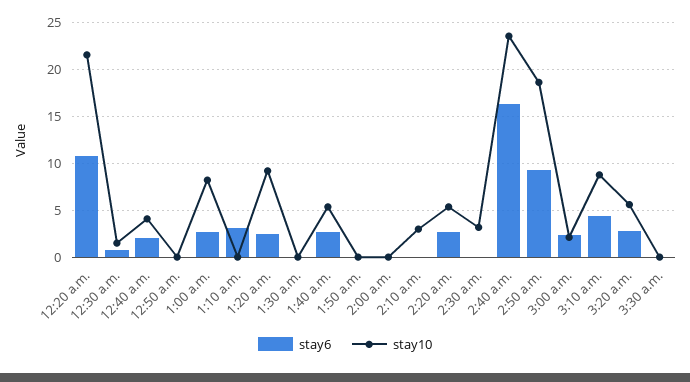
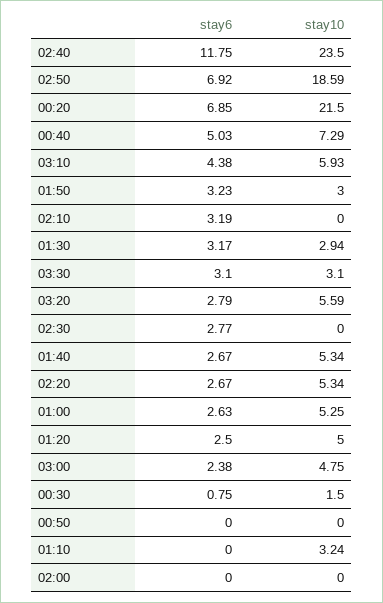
stay6, 12:20 a.m.: 11 -> 6.85
stay6, 12:40 a.m.: 2 -> 5.03
stay10, 12:40 a.m.: 4 -> 7.29
stay10, 1:00 a.m.: 8 -> 5.25
stay6, 1:10 a.m.: 3 -> 0
stay10, 1:10 a.m.: 0 -> 3.24
stay10, 1:20 a.m.: 9 -> 5
stay6, 1:30 a.m.: 0 -> 3.17
stay10, 1:30 a.m.: 0 -> 2.94
stay6, 1:50 a.m.: 0 -> 3.23
stay10, 1:50 a.m.: 0 -> 3
stay6, 2:10 a.m.: 0 -> 3.19
stay10, 2:10 a.m.: 3 -> 0
stay6, 2:30 a.m.: 0 -> 2.77
stay10, 2:30 a.m.: 3 -> 0
stay6, 2:40 a.m.: 16 -> 11.75
stay6, 2:50 a.m.: 9 -> 6.92
stay10, 3:00 a.m.: 2 -> 4.75
stay10, 3:10 a.m.: 9 -> 5.93
stay6, 3:30 a.m.: 0 -> 3.1
stay10, 3:30 a.m.: 0 -> 3.1

